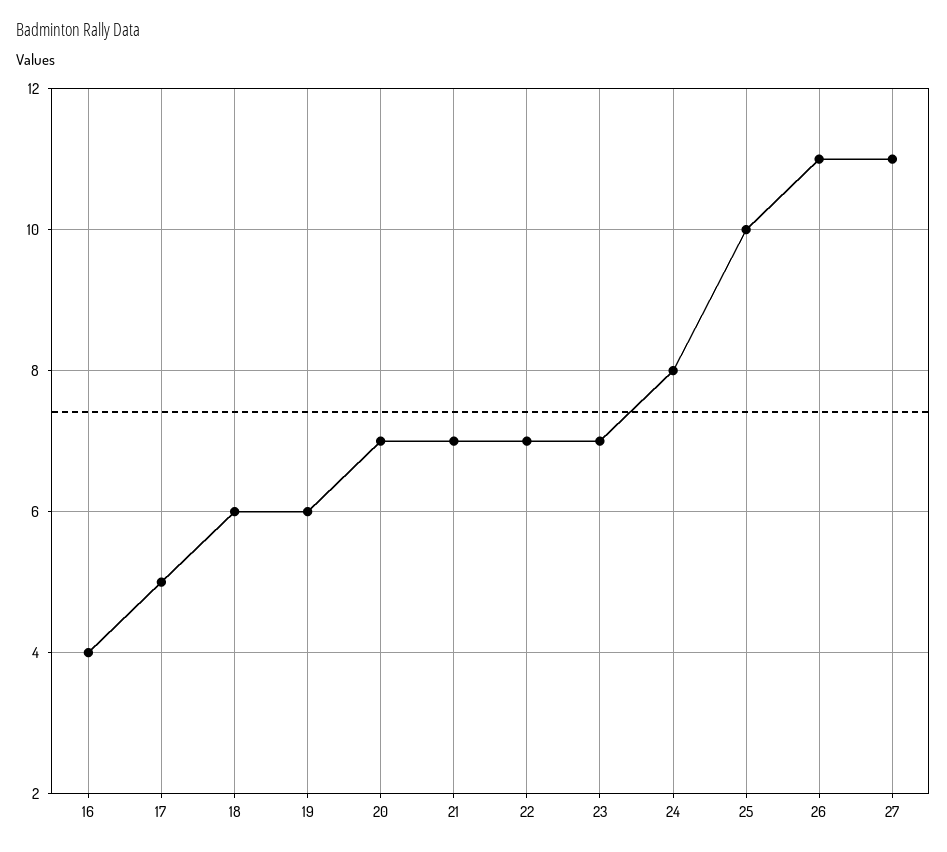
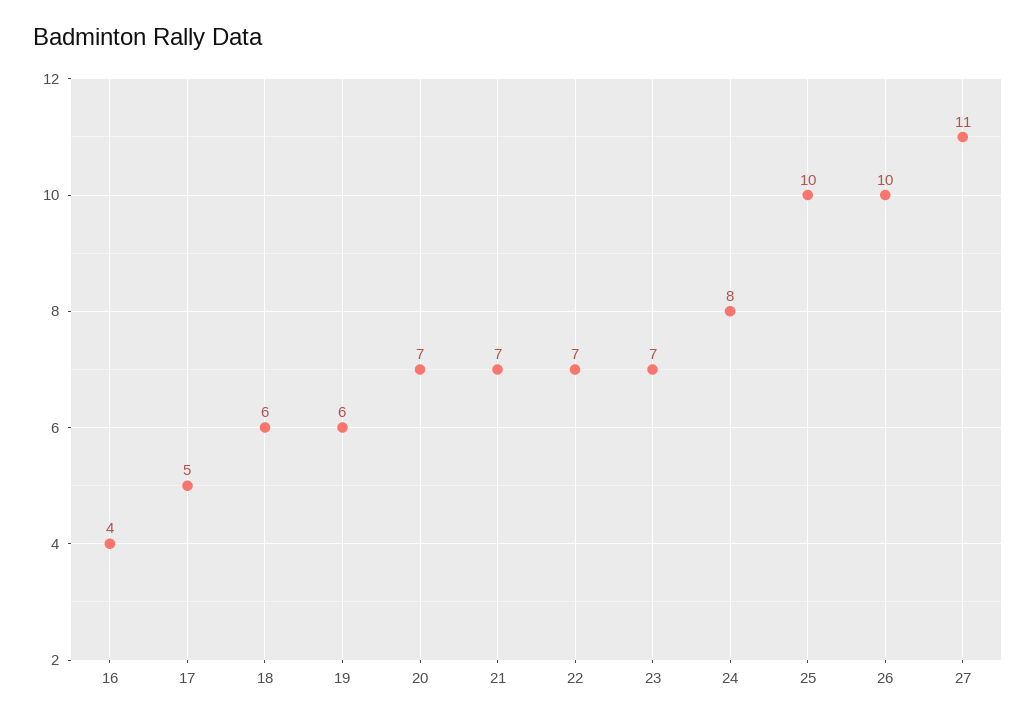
26: 11 -> 10

